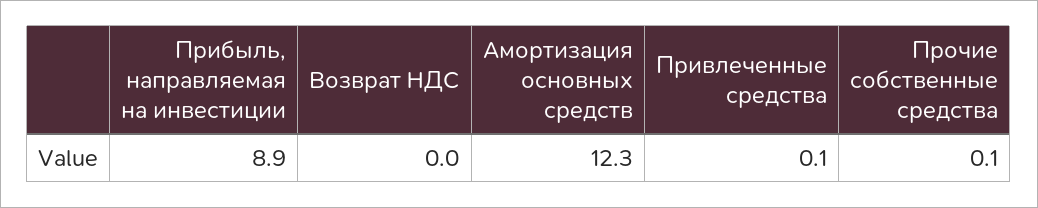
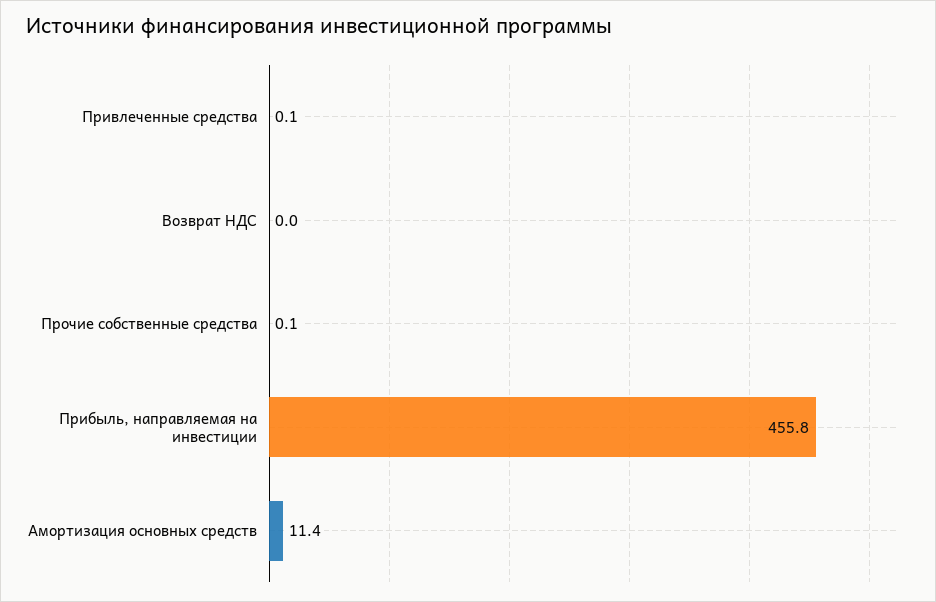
Прибыль, направляемая на инвестиции: 8.9 -> 455.8
Амортизация основных средств: 12.3 -> 11.4

